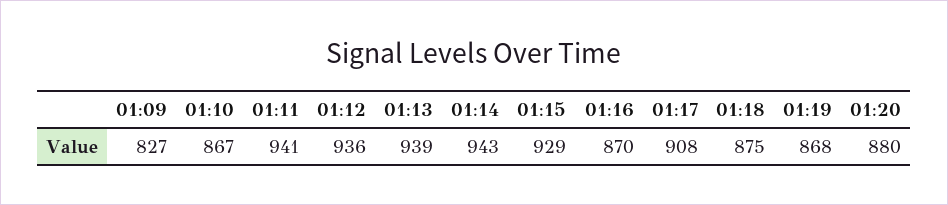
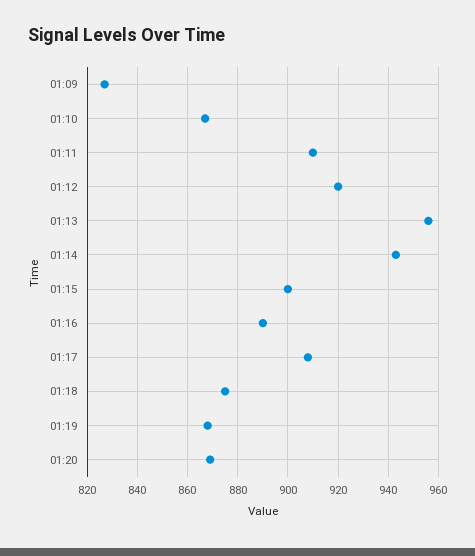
01:11: 941 -> 910
01:12: 936 -> 920
01:13: 939 -> 955
01:15: 929 -> 900
01:16: 870 -> 890
01:20: 880 -> 870

